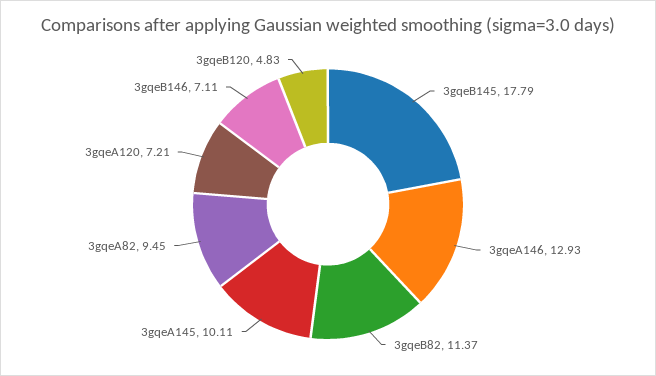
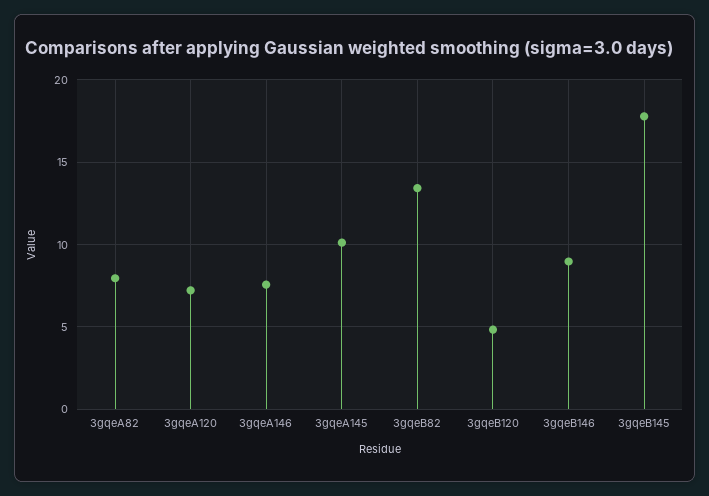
3gqeA146: 12.93 -> 7.5
3gqeB82: 11.37 -> 13.5
3gqeA82: 9.45 -> 8
3gqeB146: 7.11 -> 9

